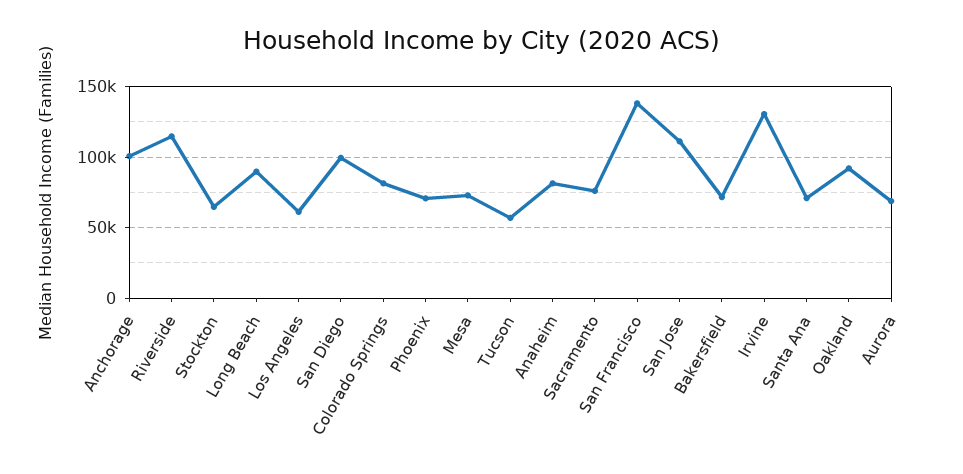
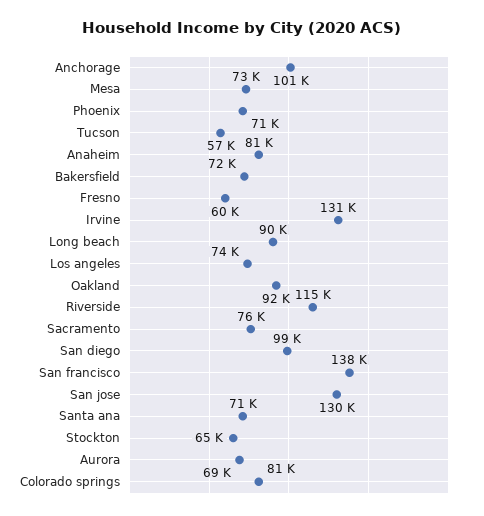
Los Angeles: 60000 -> 74000
San Jose: 110000 -> 130000
Fresno: none -> 60000

